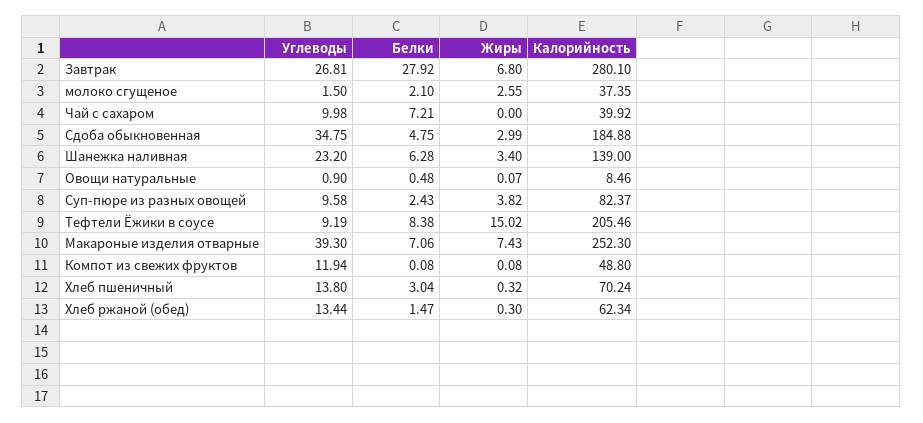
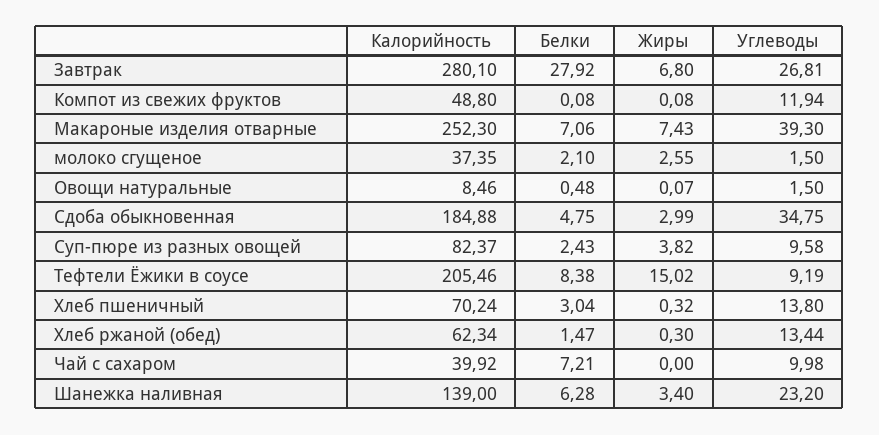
Углеводы, Овощи натуральные: 0.9 -> 1.5

